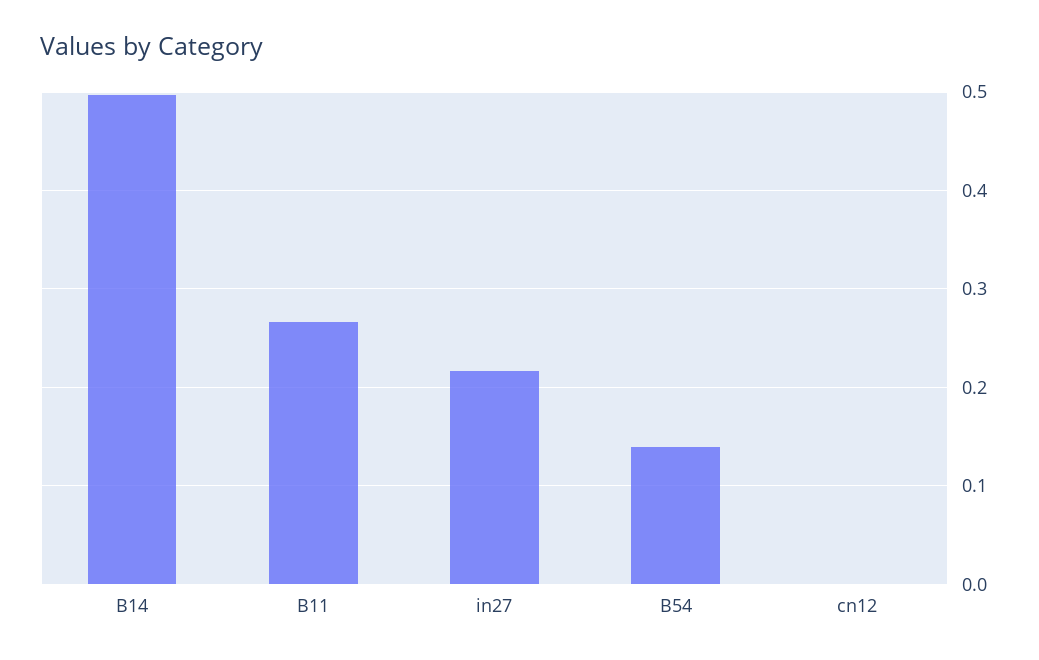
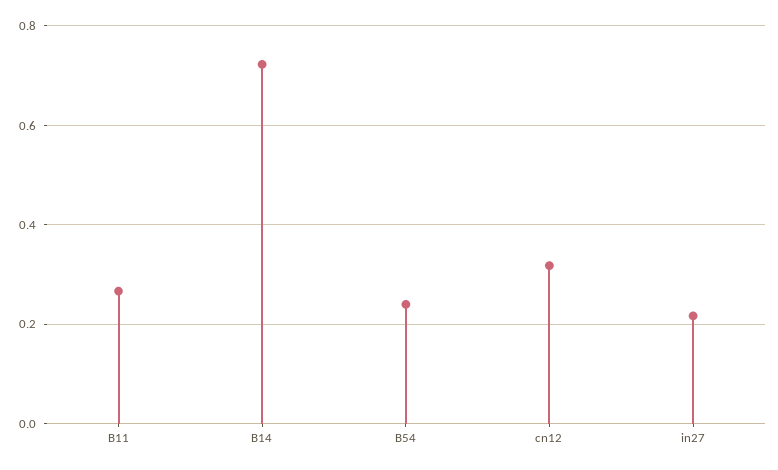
B14: 0.5 -> 0.72
B54: 0.14 -> 0.24
cn12: 0 -> 0.32

